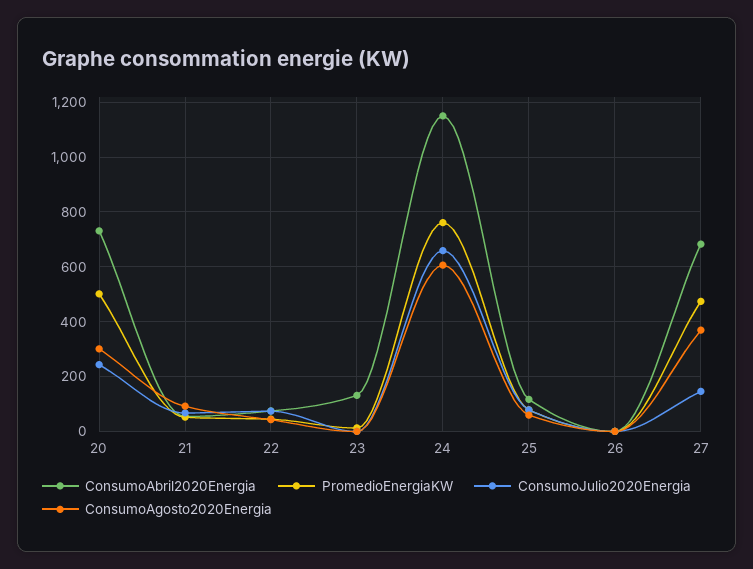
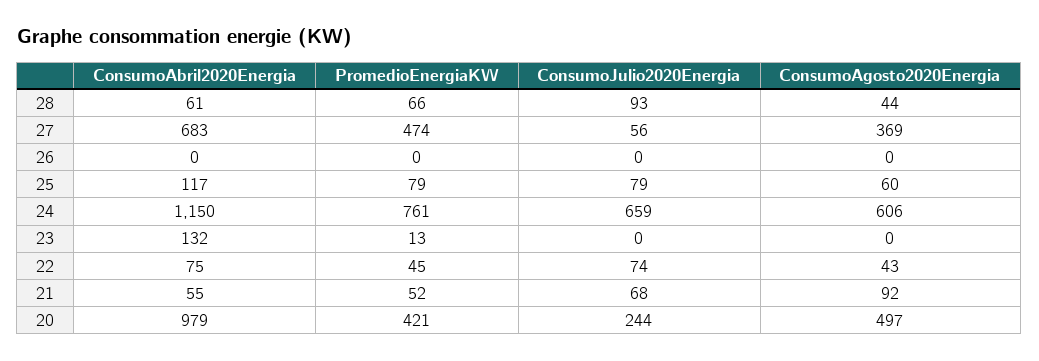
ConsumoAbril2020Energia, 20: 725 -> 979
PromedioEnergiaKW, 20: 500 -> 421
ConsumoAgosto2020Energia, 20: 300 -> 497
ConsumoJulio2020Energia, 27: 150 -> 56
ConsumoAbril2020Energia, 28: none -> 61
PromedioEnergiaKW, 28: none -> 66
ConsumoJulio2020Energia, 28: none -> 93
ConsumoAgosto2020Energia, 28: none -> 44

